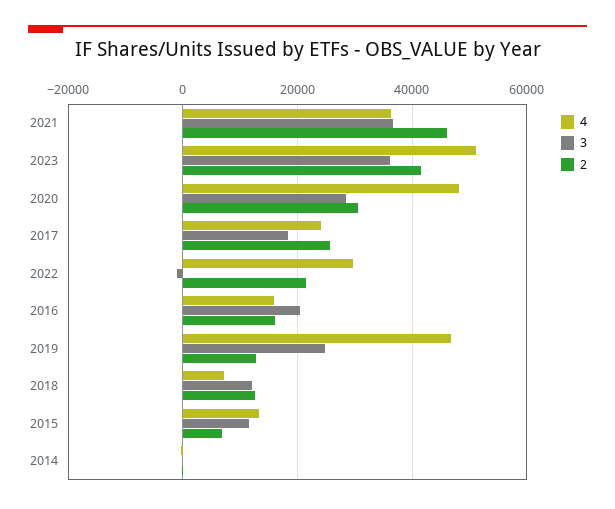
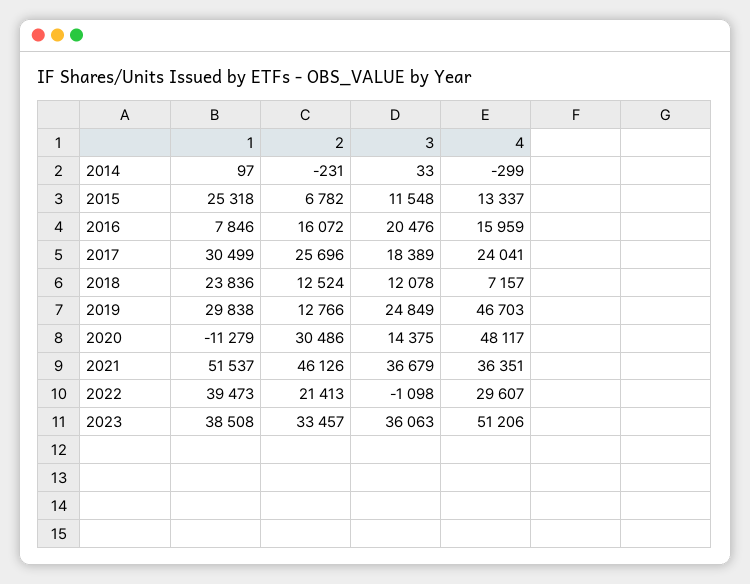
2, 2023: 42000 -> 33457
3, 2020: 28000 -> 14375
1, 2014: none -> 97
1, 2015: none -> 25318
1, 2016: none -> 7846
1, 2017: none -> 30499
1, 2018: none -> 23836
1, 2019: none -> 29838
1, 2020: none -> -11279
1, 2021: none -> 51537
1, 2022: none -> 39473
1, 2023: none -> 38508

